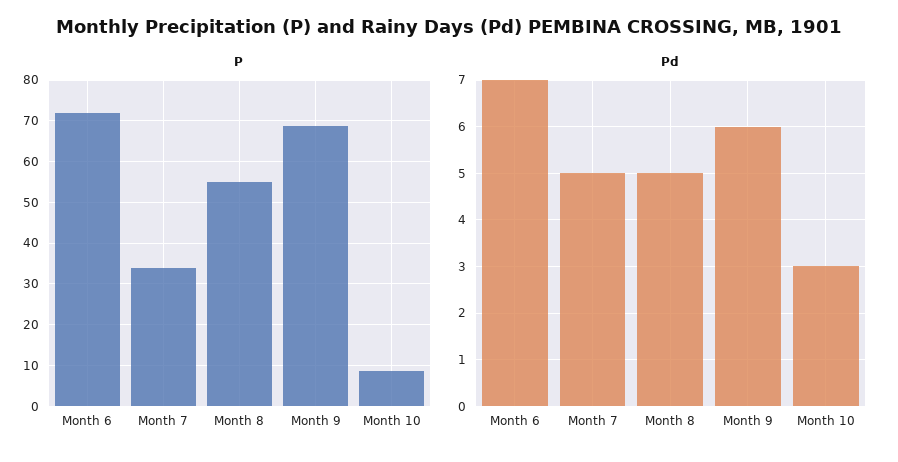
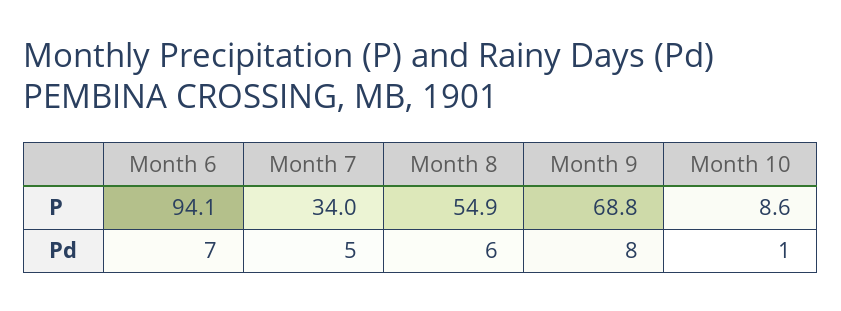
P, Month 6: 72 -> 94.1
Pd, Month 8: 5 -> 6
Pd, Month 9: 6 -> 8
Pd, Month 10: 3 -> 1

